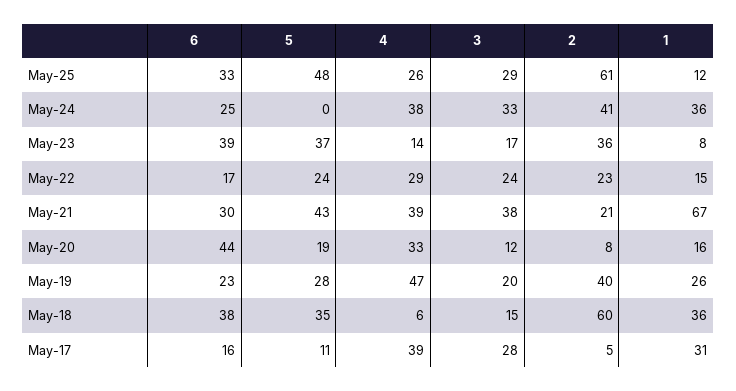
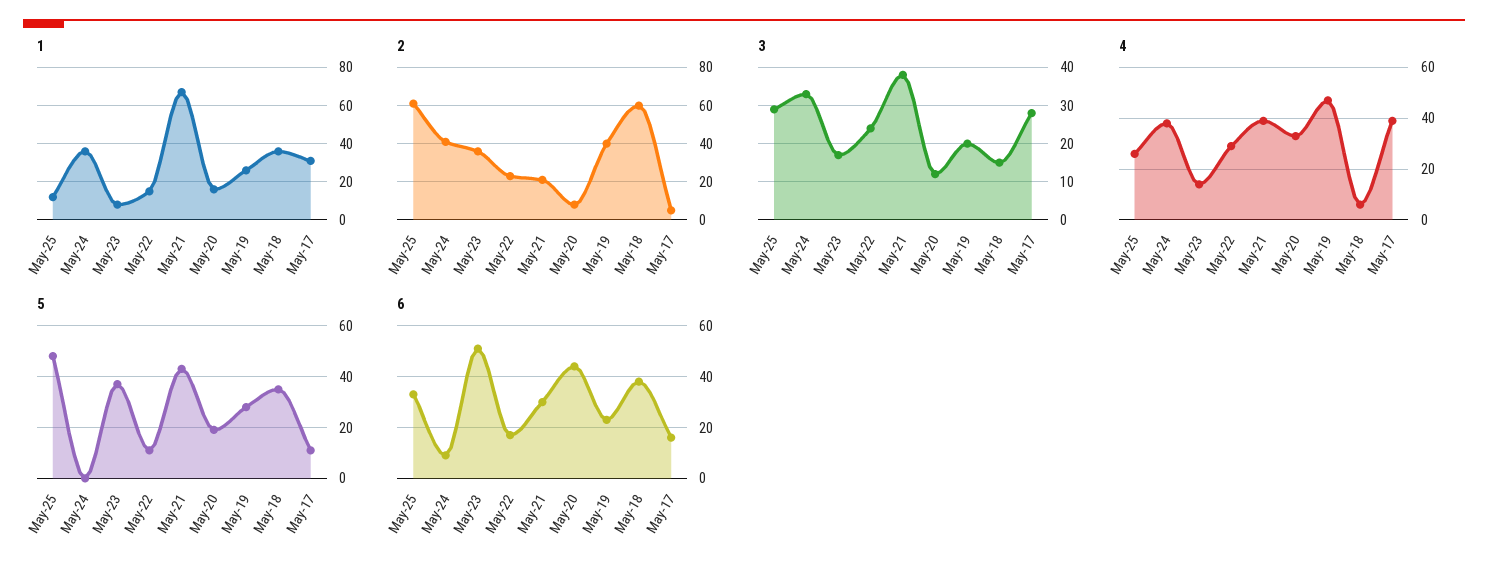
6, May-24: 25 -> 10
6, May-23: 39 -> 50
5, May-22: 24 -> 10

